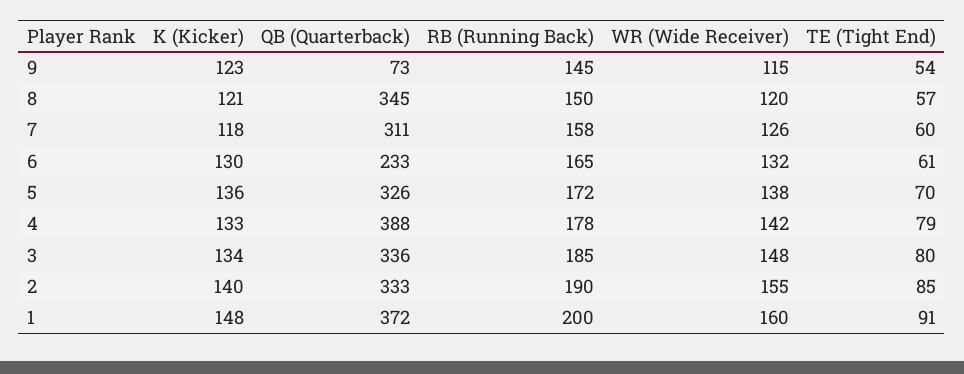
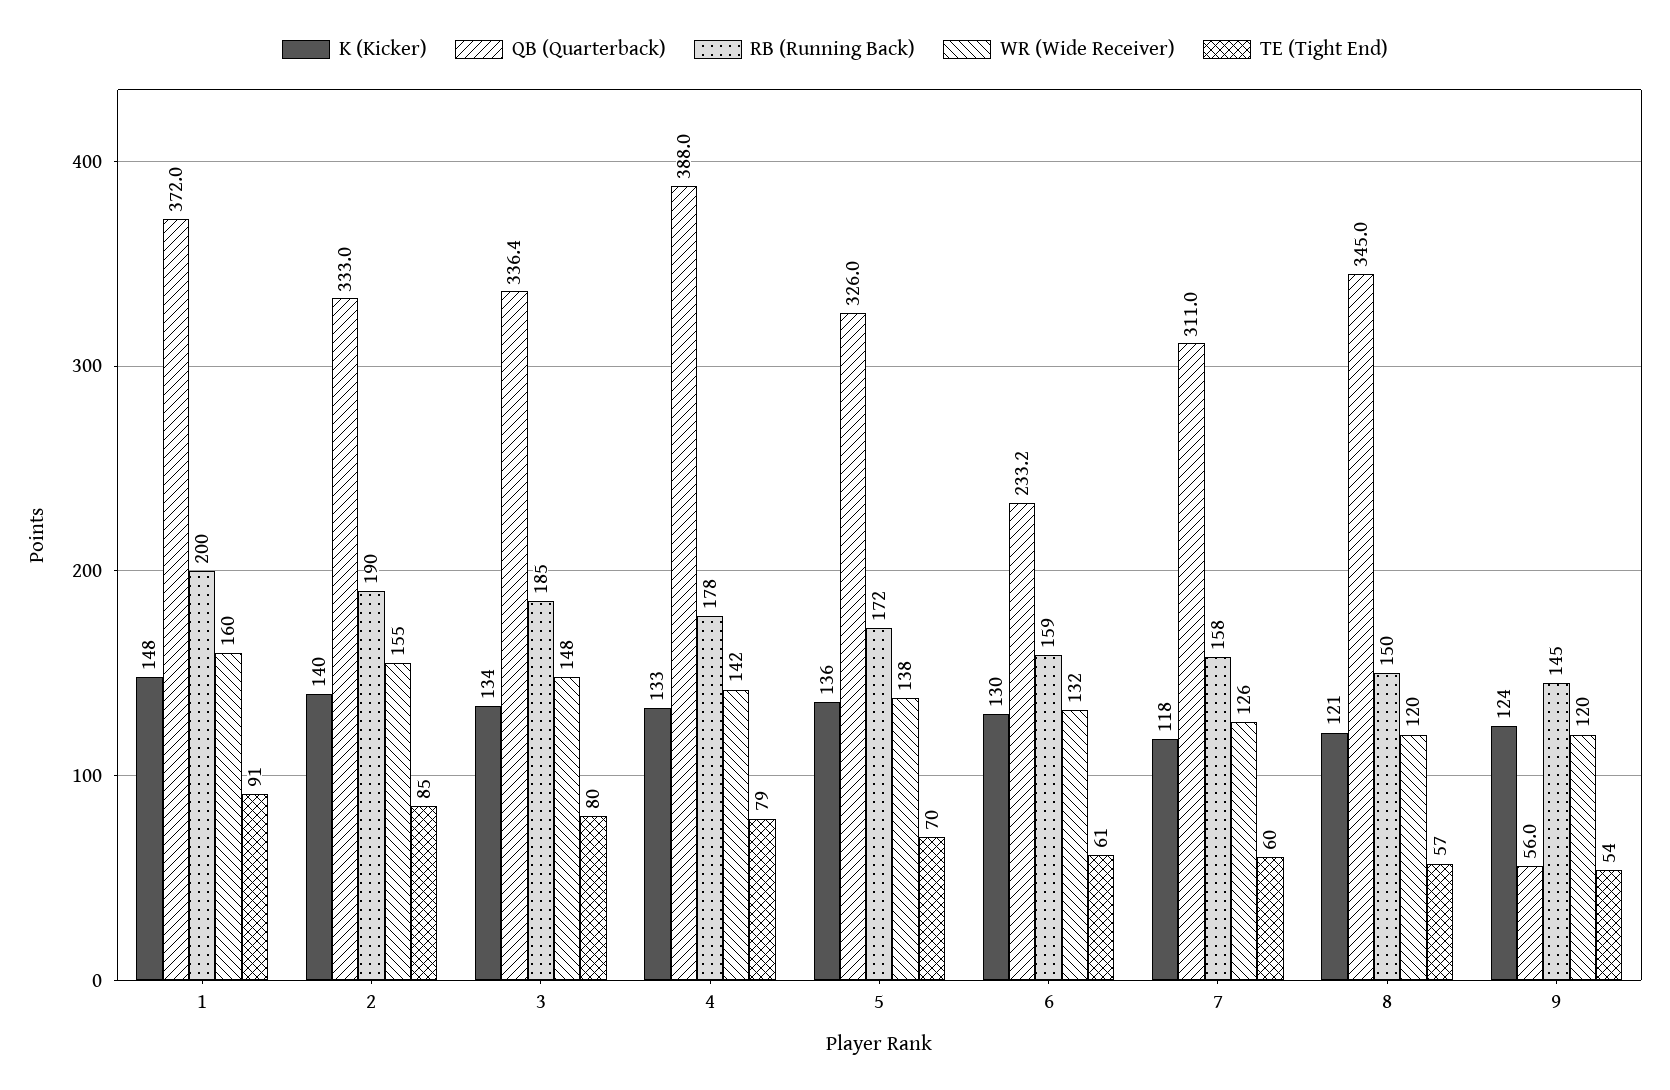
K (Kicker), 9: 123 -> 124
QB (Quarterback), 9: 73 -> 56
WR (Wide Receiver), 9: 115 -> 120
RB (Running Back), 6: 165 -> 159

